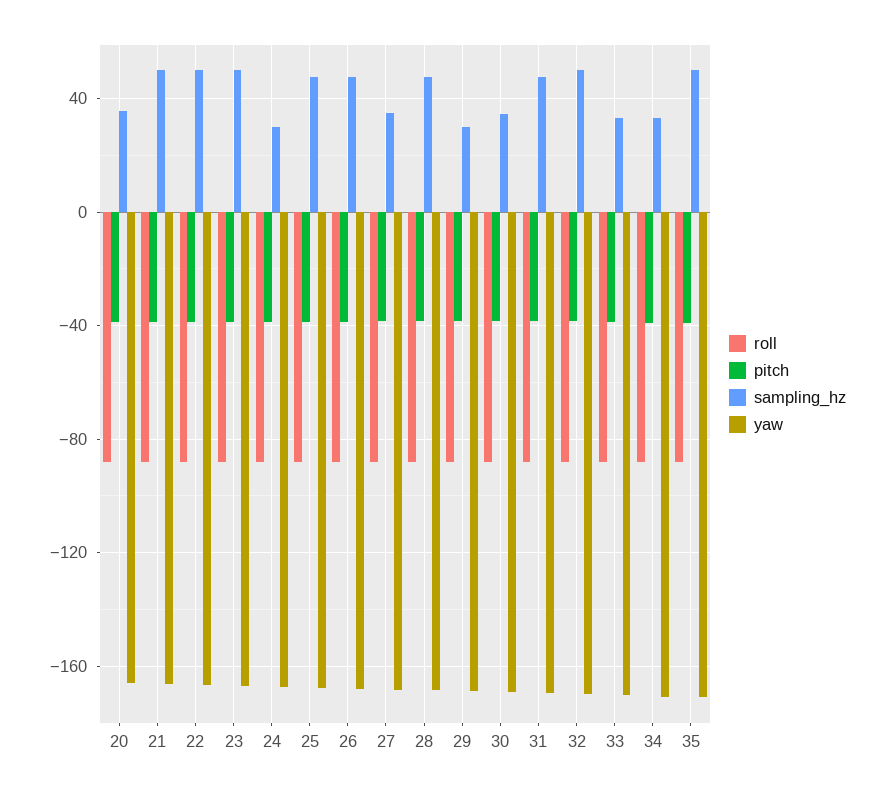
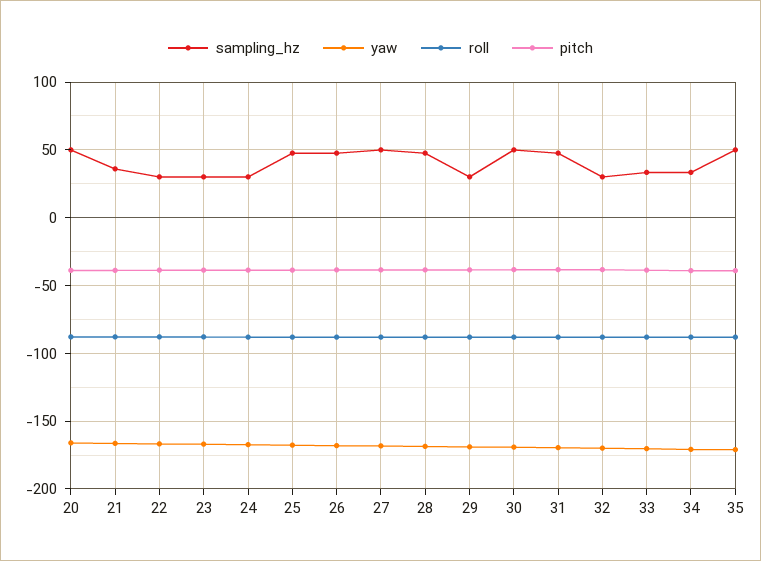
sampling_hz, 20: 35 -> 50
sampling_hz, 21: 50 -> 35
sampling_hz, 22: 50 -> 30
sampling_hz, 23: 50 -> 30
sampling_hz, 27: 35 -> 50
sampling_hz, 30: 35 -> 50
sampling_hz, 32: 50 -> 30

